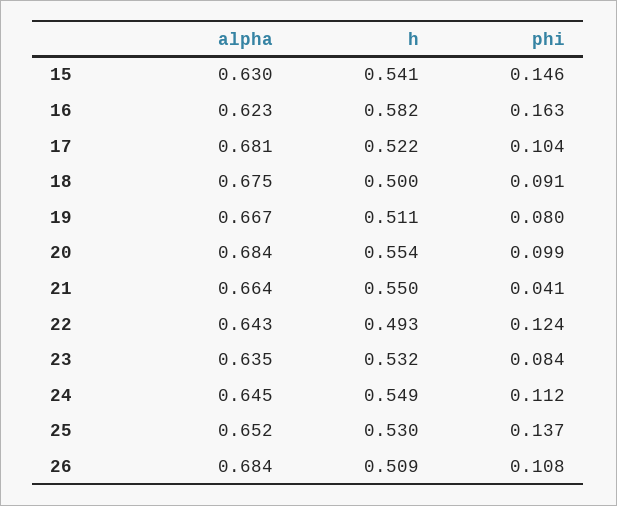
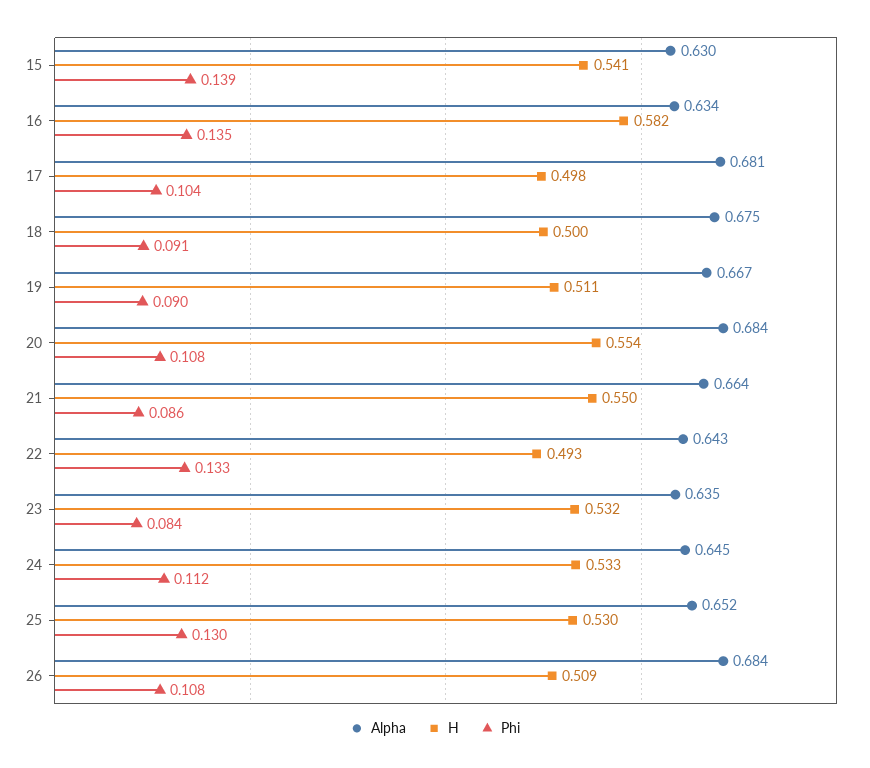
phi, 15: 0.146 -> 0.139
alpha, 16: 0.623 -> 0.634
phi, 16: 0.163 -> 0.135
h, 17: 0.522 -> 0.498
phi, 19: 0.08 -> 0.09
phi, 20: 0.099 -> 0.108
phi, 21: 0.041 -> 0.086
phi, 22: 0.124 -> 0.133
h, 24: 0.549 -> 0.533
phi, 25: 0.137 -> 0.13

